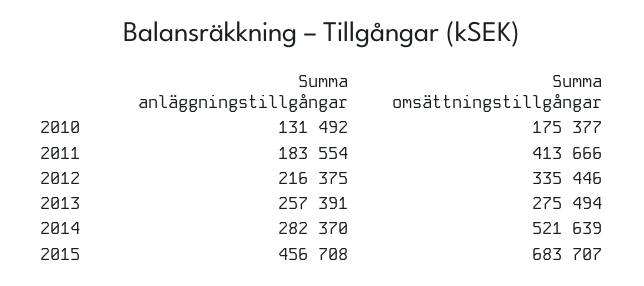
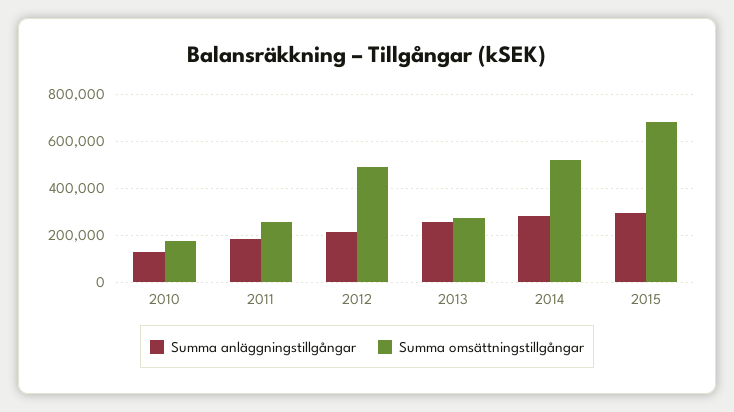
Summa omsättningstillgångar, 2011: 413666 -> 250000
Summa omsättningstillgångar, 2012: 335446 -> 500000
Summa anläggningstillgångar, 2015: 456708 -> 300000

